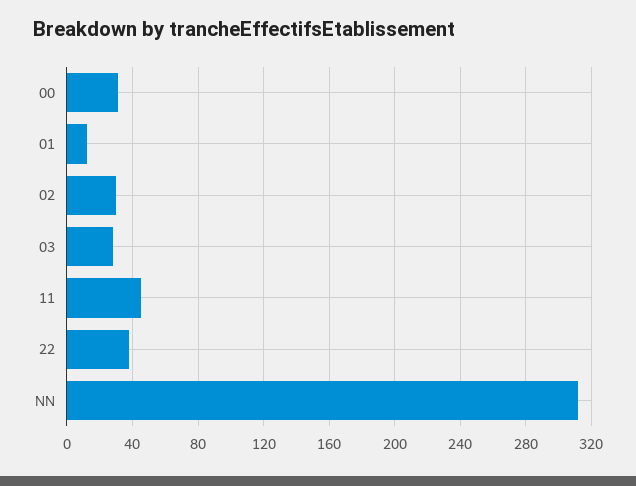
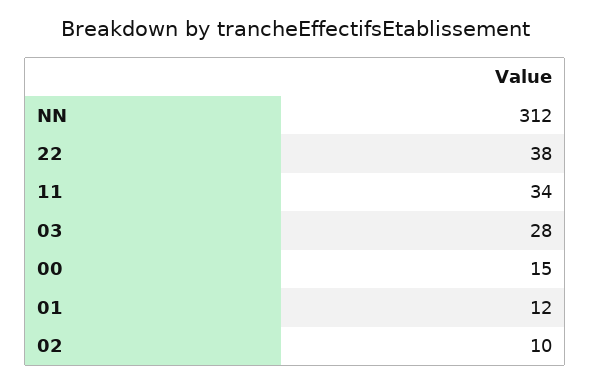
00: 30 -> 15
02: 30 -> 10
11: 45 -> 34

